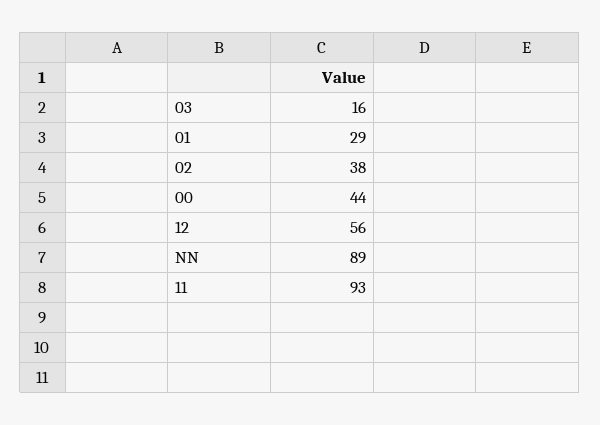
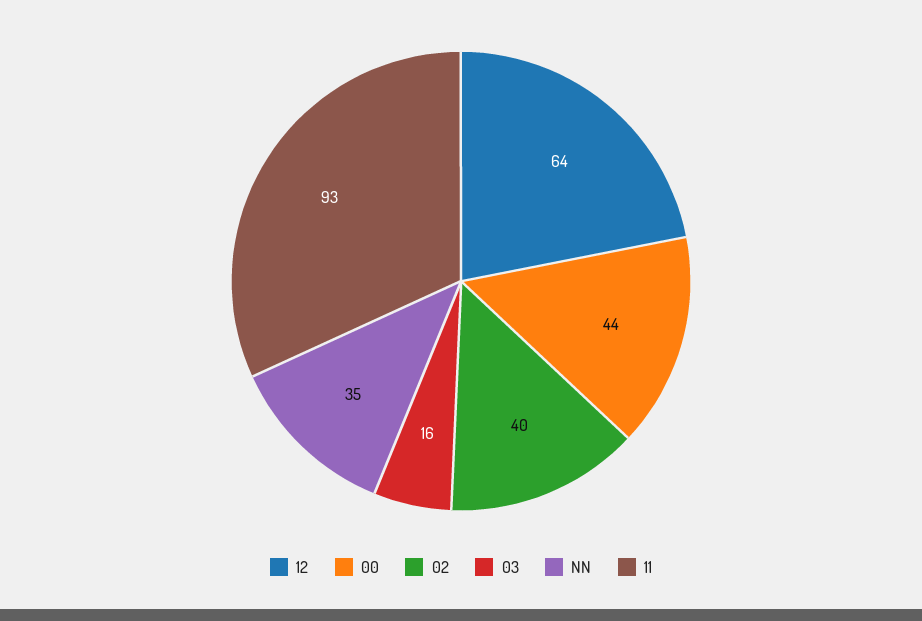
01: 29 -> none
02: 38 -> 40
12: 56 -> 64
NN: 89 -> 35

